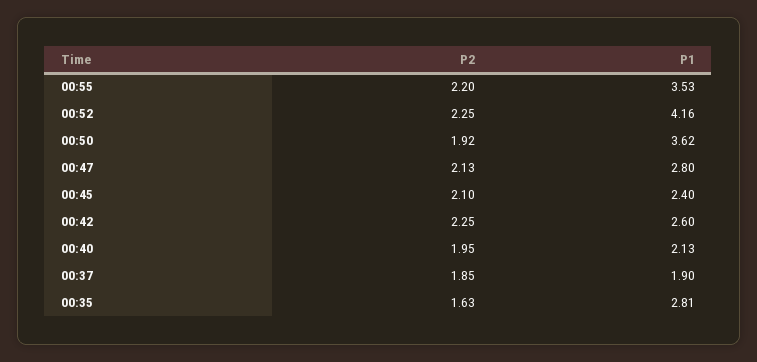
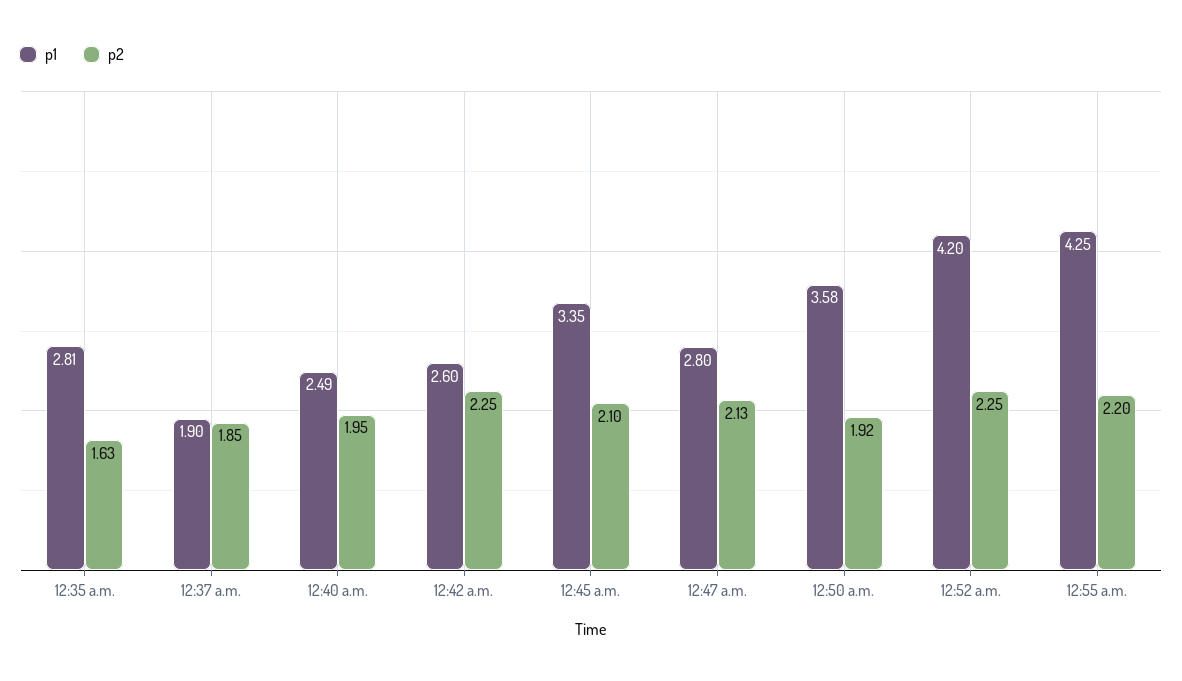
P1, 00:55: 3.53 -> 4.25
P1, 00:52: 4.16 -> 4.2
P1, 00:50: 3.62 -> 3.58
P1, 00:45: 2.4 -> 3.35
P1, 00:40: 2.13 -> 2.49

